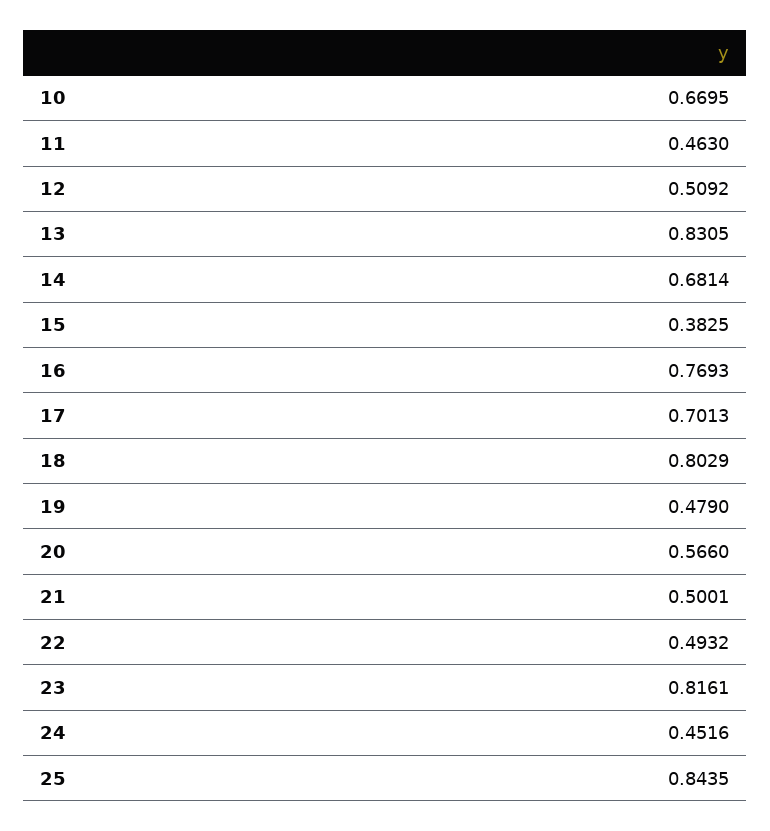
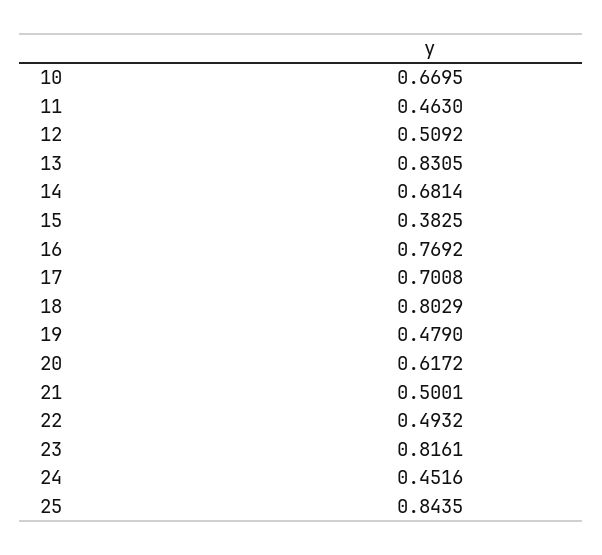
16: 0.7693 -> 0.7692
17: 0.7013 -> 0.7008
20: 0.566 -> 0.6172

